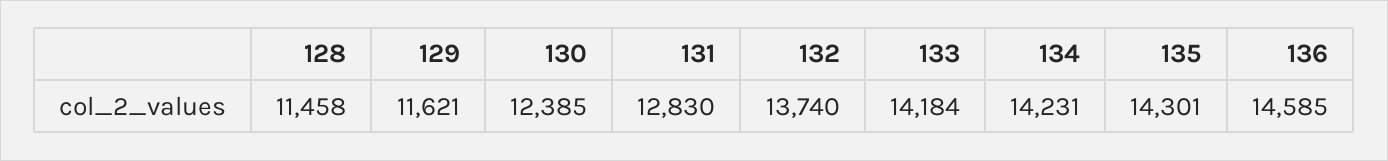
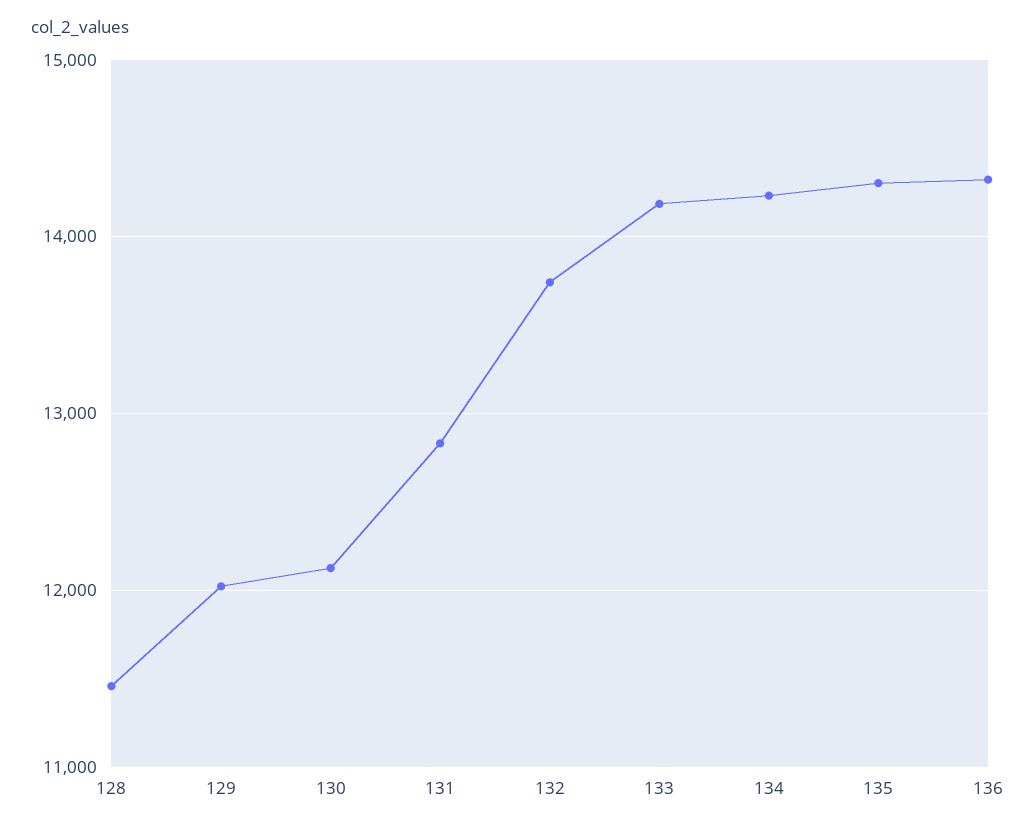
129: 11621 -> 12000
130: 12385 -> 12100
136: 14585 -> 14300

